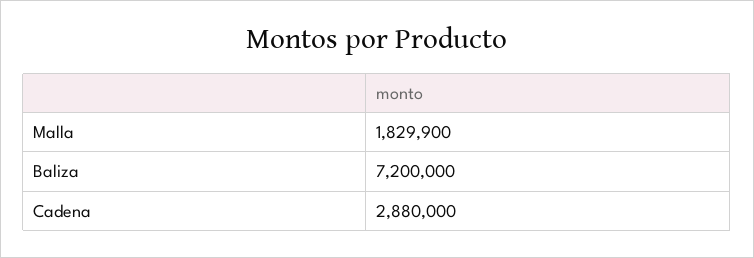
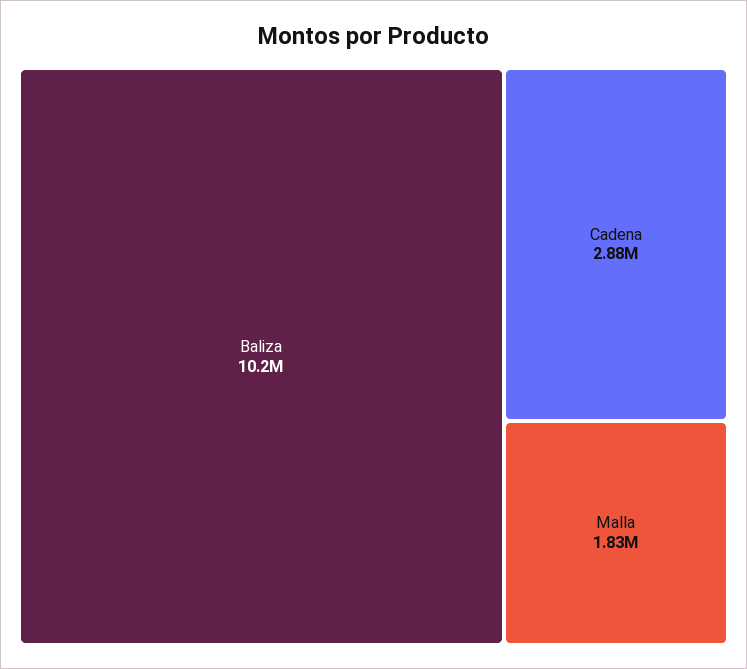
Baliza: 7200000 -> 10200000

